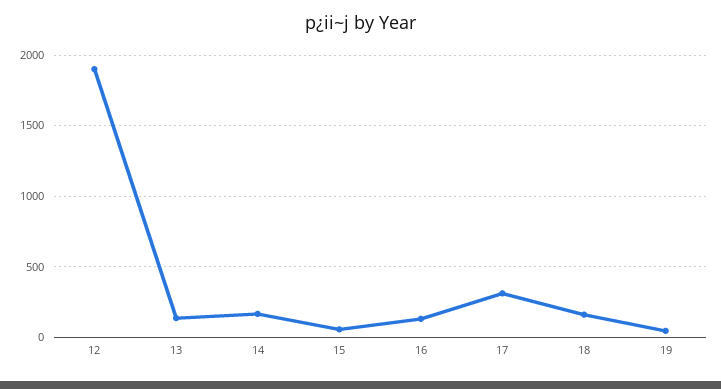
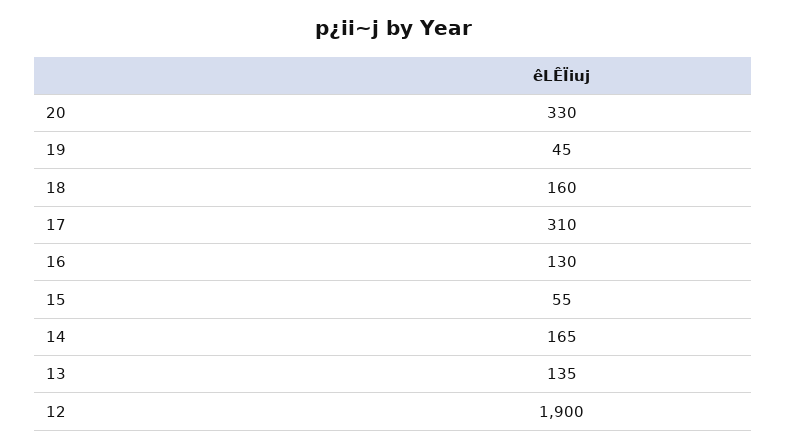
20: none -> 330

